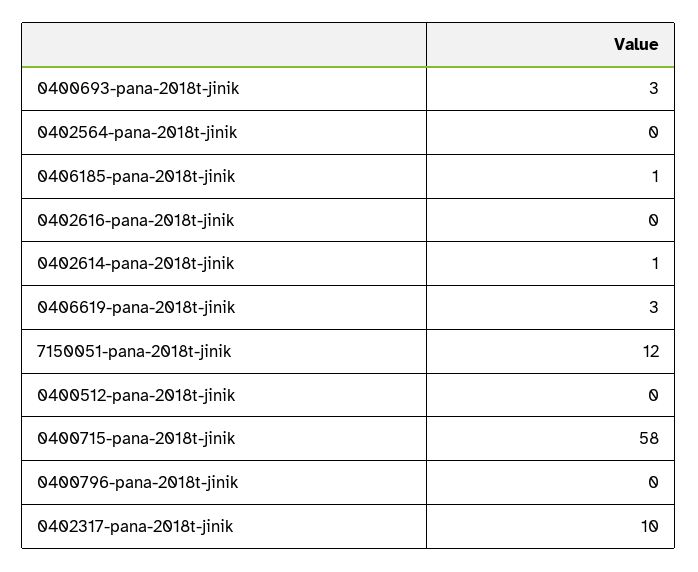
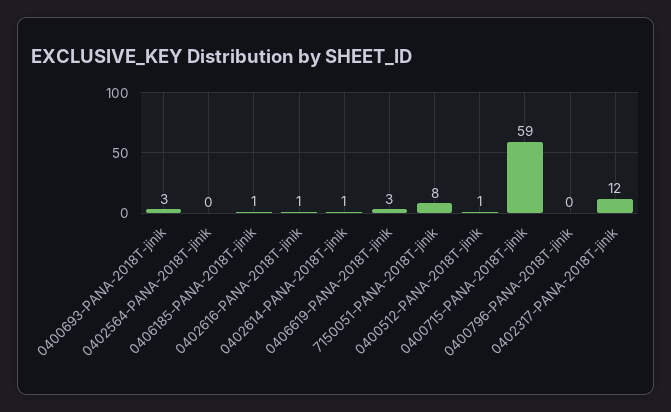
0402616-pana-2018t-jinik: 0 -> 1
7150051-pana-2018t-jinik: 12 -> 8
0400512-pana-2018t-jinik: 0 -> 1
0400715-pana-2018t-jinik: 58 -> 59
0402317-pana-2018t-jinik: 10 -> 12

